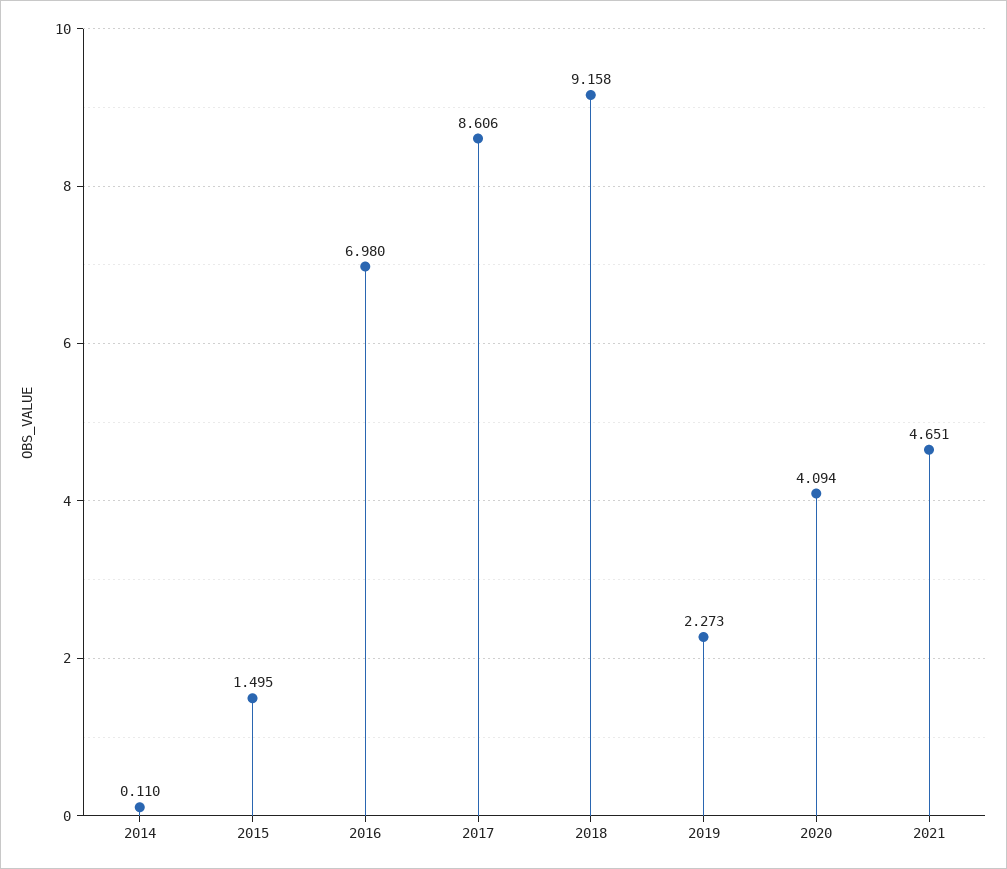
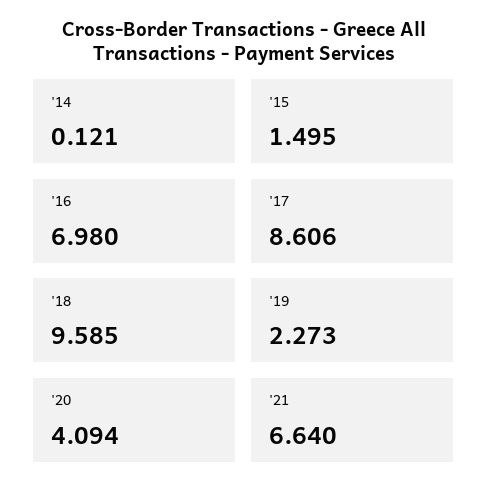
2014: 0.11 -> 0.121
2018: 9.158 -> 9.585
2021: 4.651 -> 6.64

